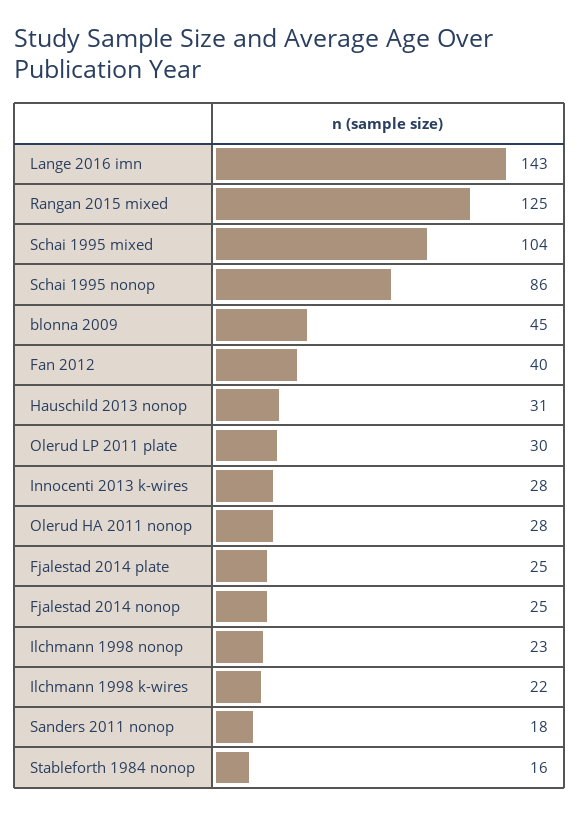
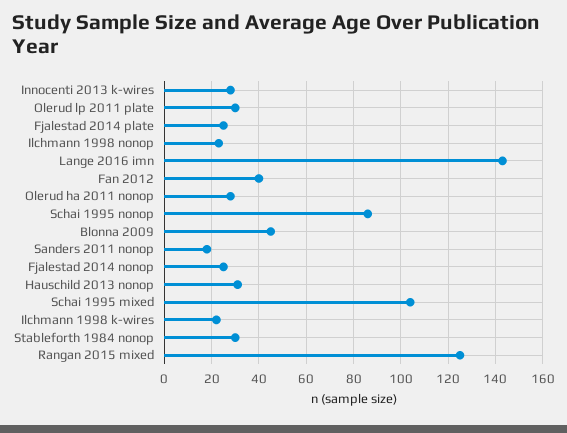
Stableforth 1984 nonop: 16 -> 30

